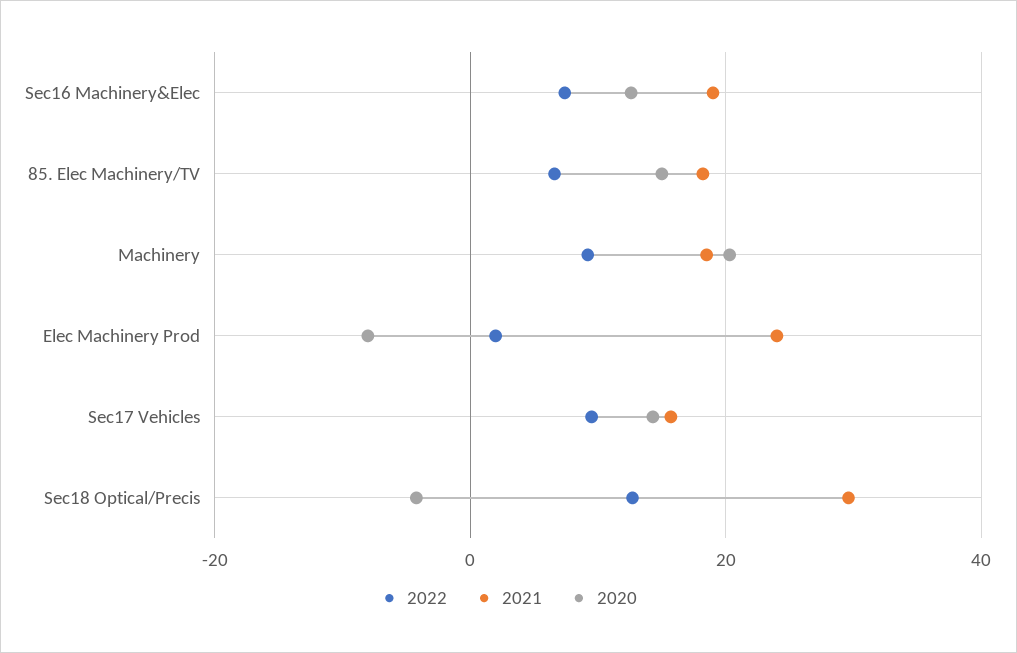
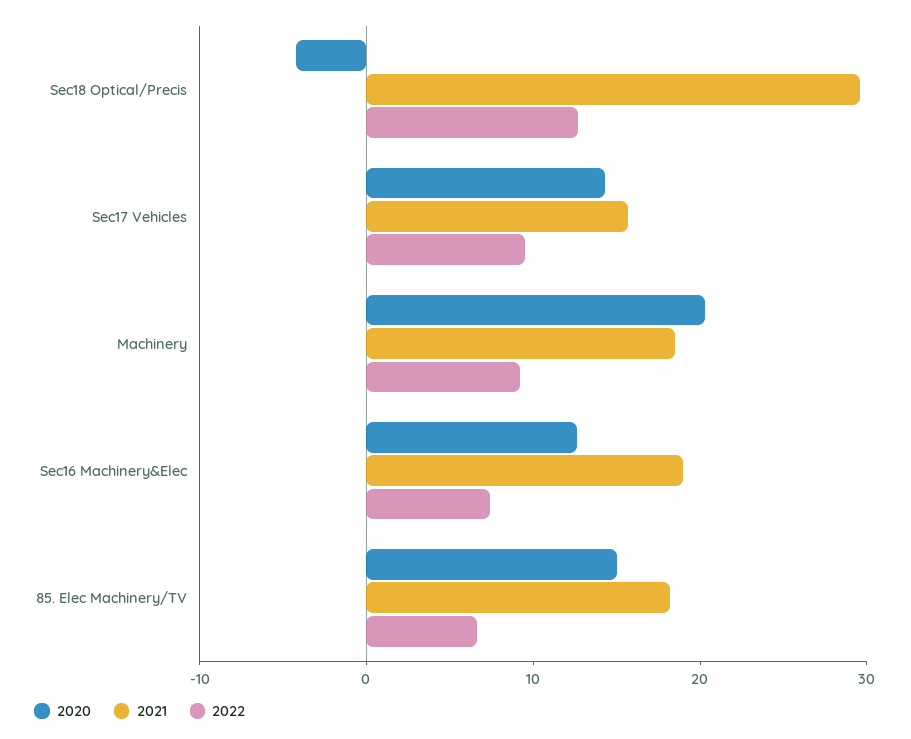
2022, Elec Machinery Prod: 2 -> none
2021, Elec Machinery Prod: 24 -> none
2020, Elec Machinery Prod: -8 -> none

